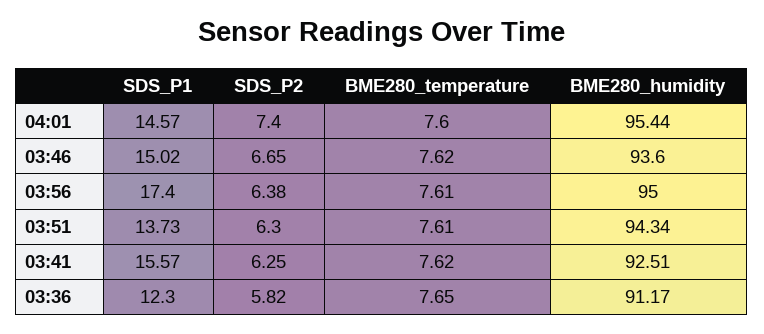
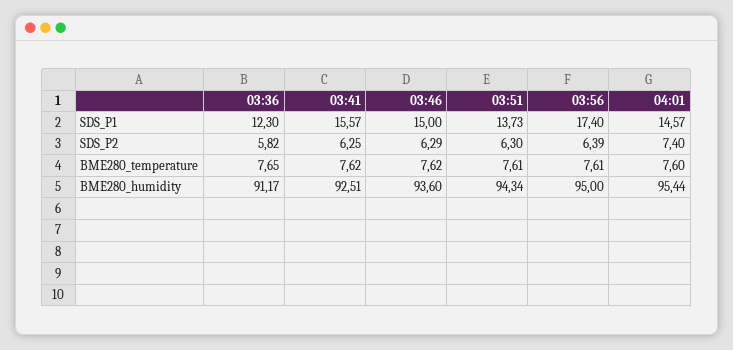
SDS_P1, 03:46: 15.02 -> 15
SDS_P2, 03:46: 6.65 -> 6.29
SDS_P2, 03:56: 6.38 -> 6.39

